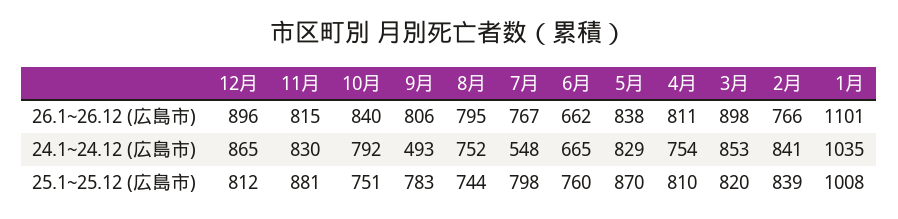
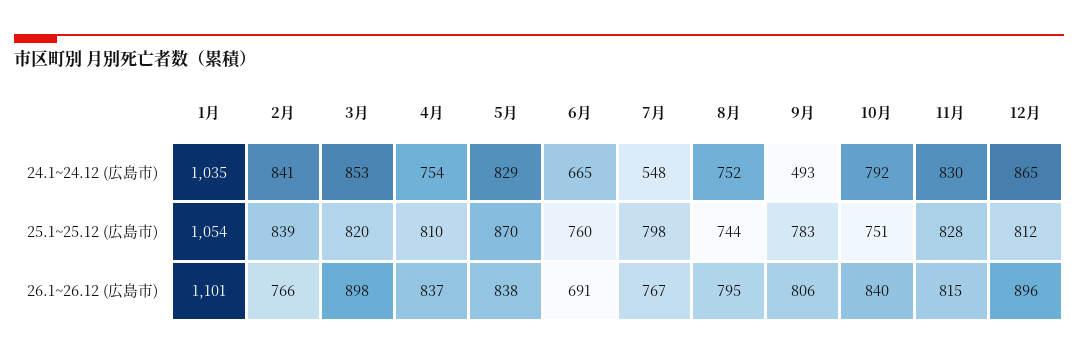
6月, 26.1~26.12 (広島市): 662 -> 691
4月, 26.1~26.12 (広島市): 811 -> 837
11月, 25.1~25.12 (広島市): 881 -> 828
1月, 25.1~25.12 (広島市): 1008 -> 1054

